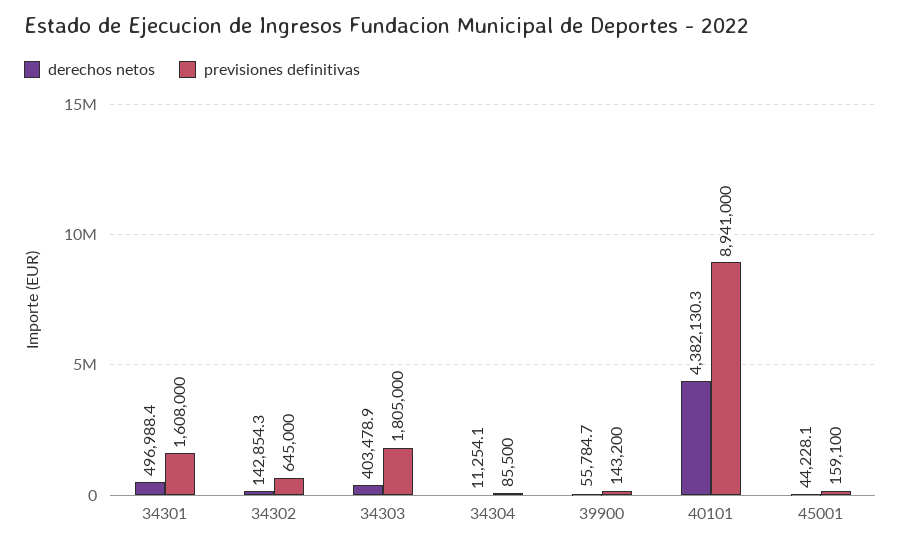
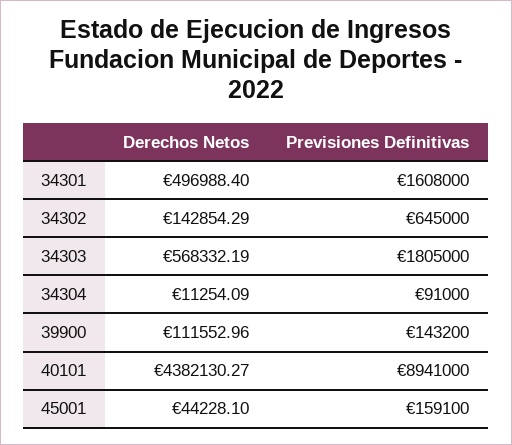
derechos netos, 34303: 403478.9 -> 568332.19
previsiones definitivas, 34304: 85500 -> 91000
derechos netos, 39900: 55784.7 -> 111552.96

